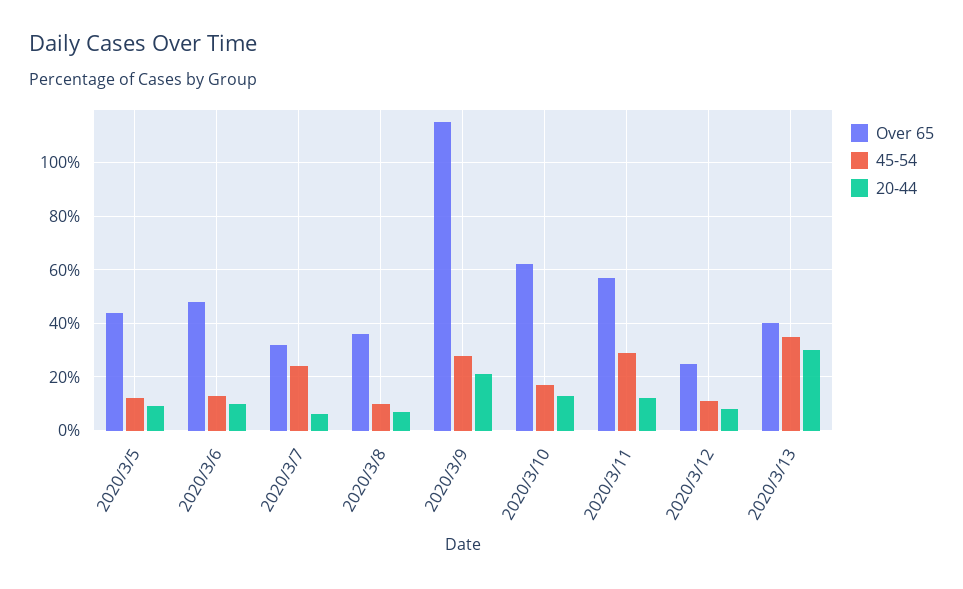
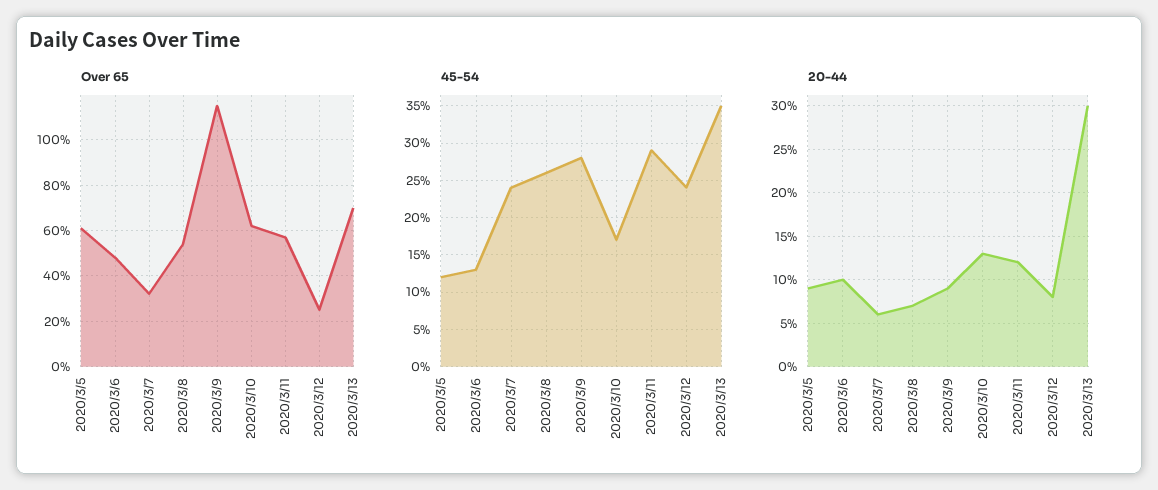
Over 65, 2020/3/5: 45 -> 60
Over 65, 2020/3/8: 35 -> 55
45-54, 2020/3/8: 10 -> 26
20-44, 2020/3/9: 20 -> 9
45-54, 2020/3/12: 10 -> 24
Over 65, 2020/3/13: 40 -> 70

